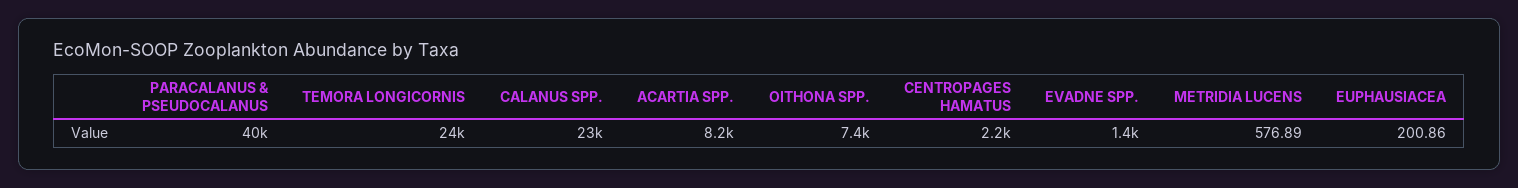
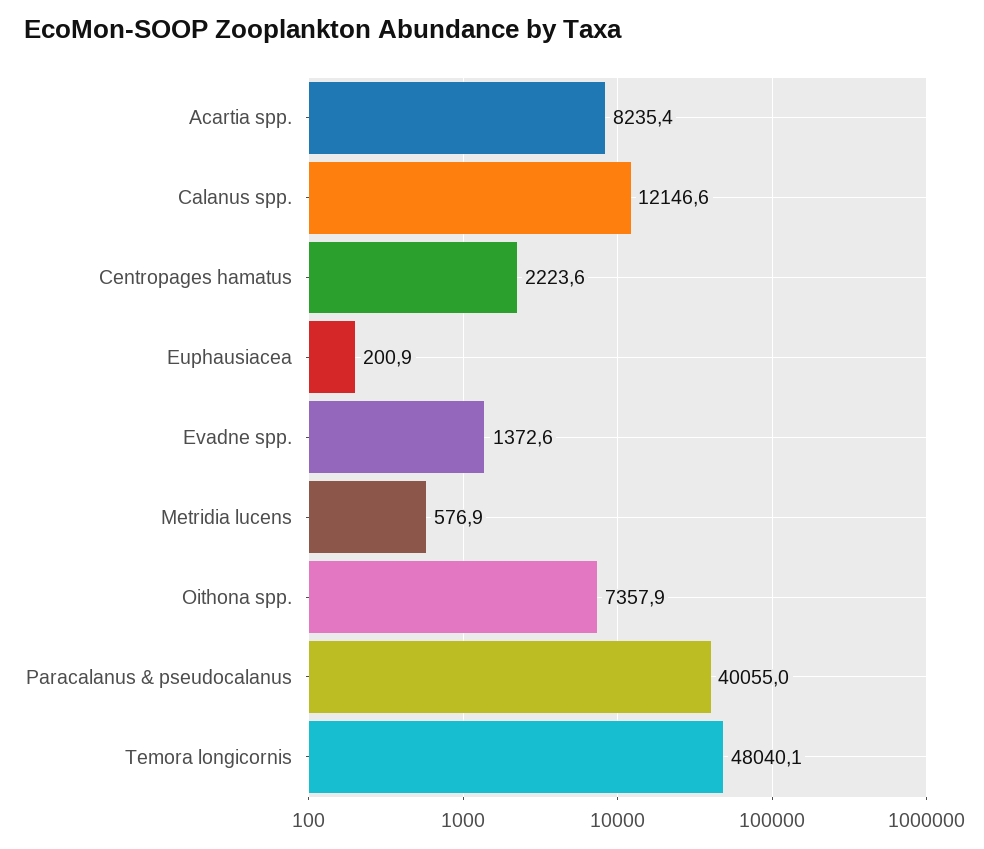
TEMORA LONGICORNIS: 24000 -> 48040.1
CALANUS SPP.: 23000 -> 12146.6

